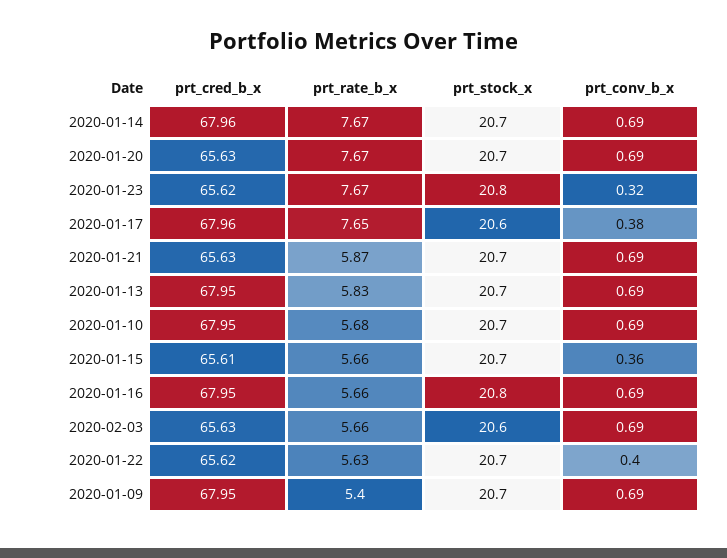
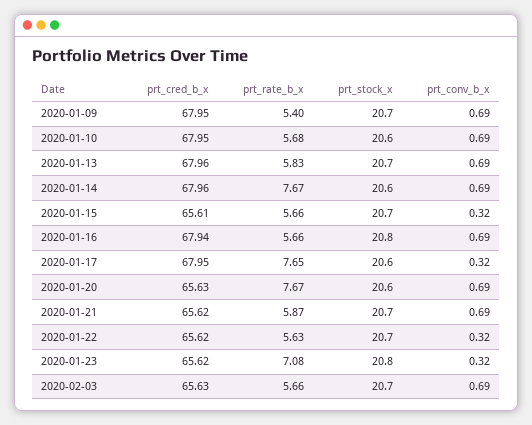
prt_stock_x, 2020-01-14: 20.7 -> 20.6
prt_stock_x, 2020-01-20: 20.7 -> 20.6
prt_rate_b_x, 2020-01-23: 7.67 -> 7.08
prt_cred_b_x, 2020-01-17: 67.96 -> 67.95
prt_conv_b_x, 2020-01-17: 0.38 -> 0.32
prt_cred_b_x, 2020-01-21: 65.63 -> 65.62
prt_cred_b_x, 2020-01-13: 67.95 -> 67.96
prt_stock_x, 2020-01-10: 20.7 -> 20.6
prt_conv_b_x, 2020-01-15: 0.36 -> 0.32
prt_cred_b_x, 2020-01-16: 67.95 -> 67.94
prt_stock_x, 2020-02-03: 20.6 -> 20.7
prt_conv_b_x, 2020-01-22: 0.4 -> 0.32

